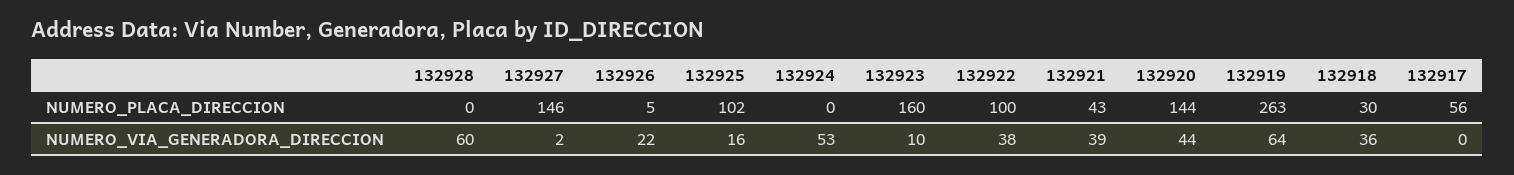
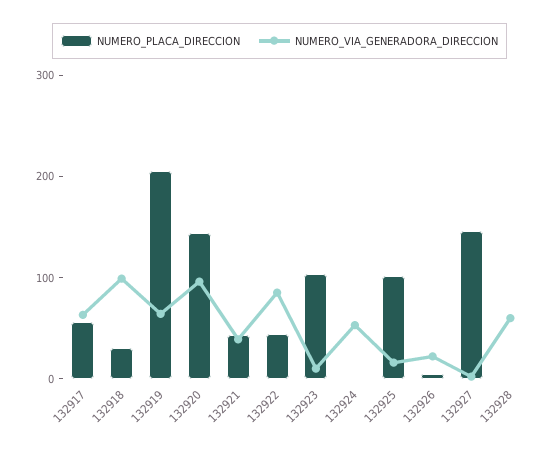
NUMERO_PLACA_DIRECCION, 132923: 160 -> 100
NUMERO_PLACA_DIRECCION, 132922: 100 -> 40
NUMERO_PLACA_DIRECCION, 132919: 263 -> 200
NUMERO_VIA_GENERADORA_DIRECCION, 132922: 38 -> 80
NUMERO_VIA_GENERADORA_DIRECCION, 132920: 44 -> 100
NUMERO_VIA_GENERADORA_DIRECCION, 132918: 36 -> 100
NUMERO_VIA_GENERADORA_DIRECCION, 132917: 0 -> 60

